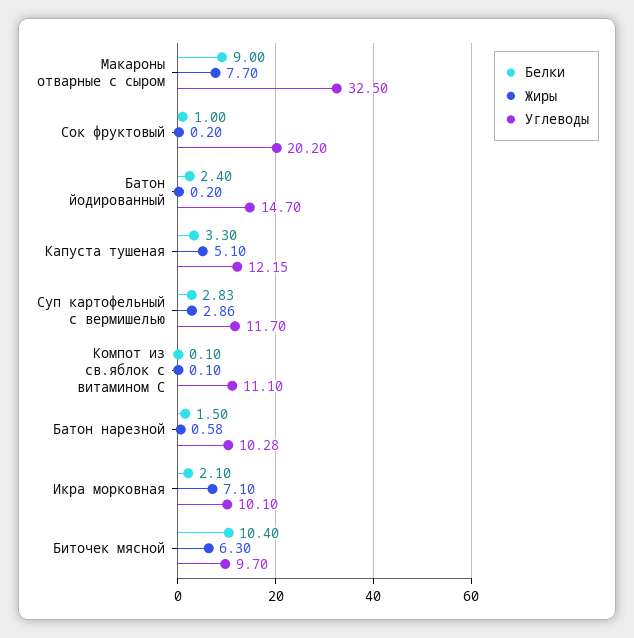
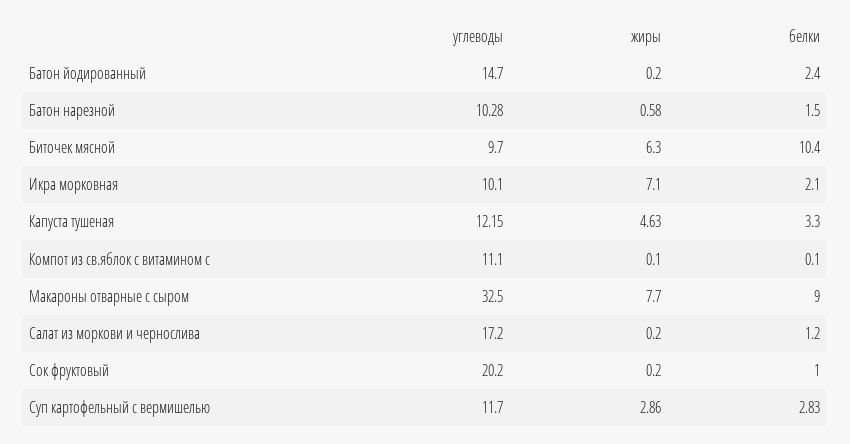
Жиры, Капуста тушеная: 5.1 -> 4.63
Углеводы, Салат из моркови и чернослива: none -> 17.2
Жиры, Салат из моркови и чернослива: none -> 0.2
Белки, Салат из моркови и чернослива: none -> 1.2

